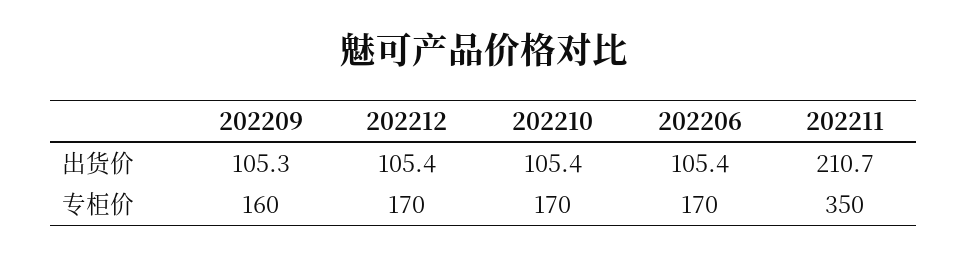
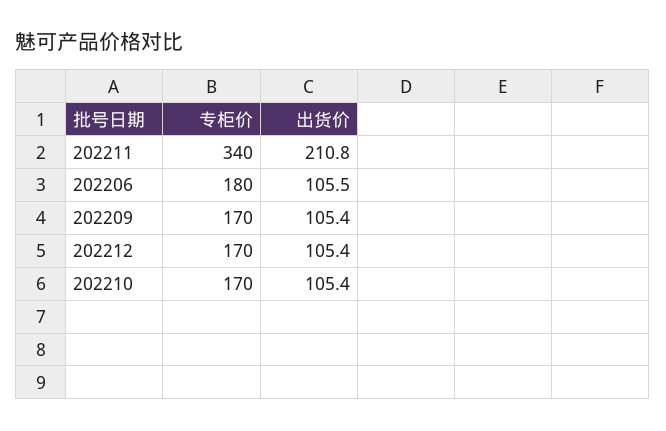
202209, 出货价: 105.3 -> 105.4
202206, 出货价: 105.4 -> 105.5
202211, 出货价: 210.7 -> 210.8
202209, 专柜价: 160 -> 170
202206, 专柜价: 170 -> 180
202211, 专柜价: 350 -> 340

